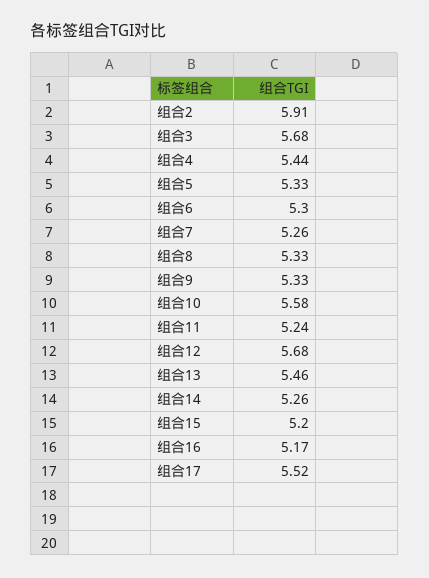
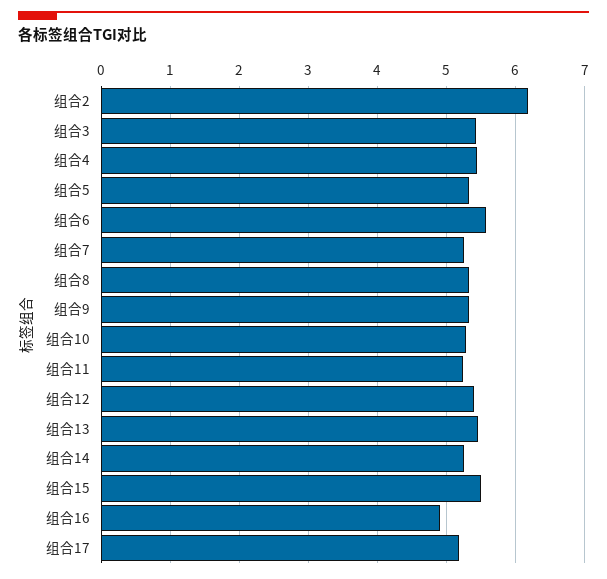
组合2: 5.91 -> 6.2
组合3: 5.68 -> 5.4
组合6: 5.3 -> 5.6
组合10: 5.58 -> 5.3
组合12: 5.68 -> 5.4
组合15: 5.2 -> 5.5
组合16: 5.17 -> 4.9
组合17: 5.52 -> 5.2

